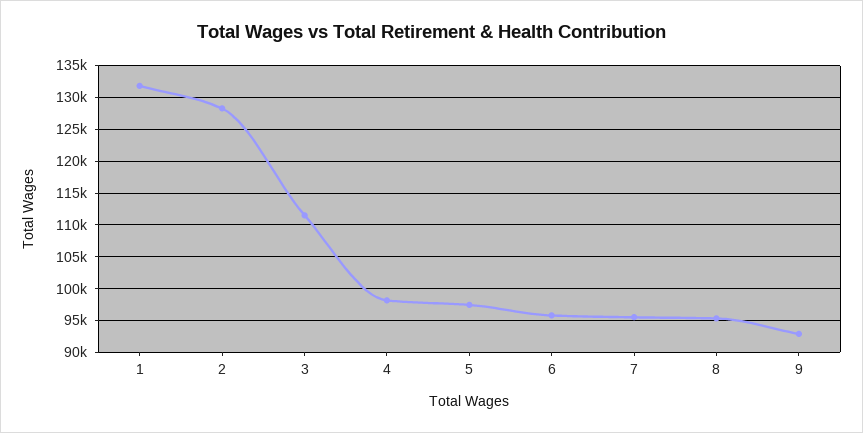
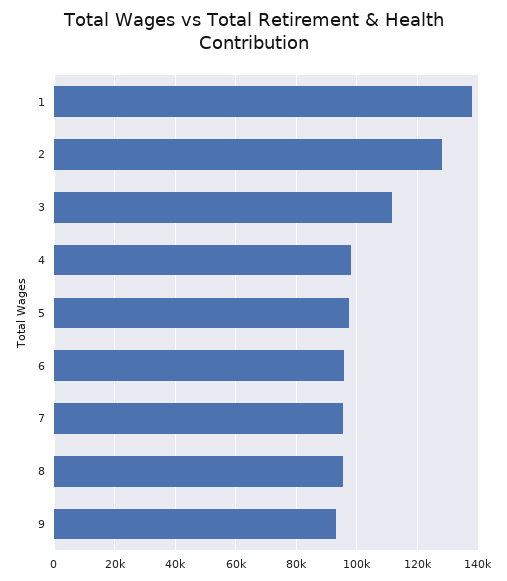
1: 132000 -> 138000

